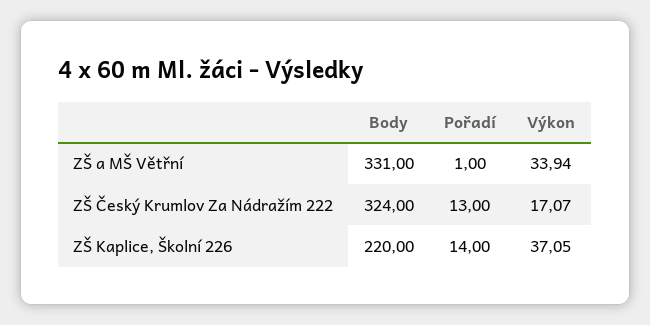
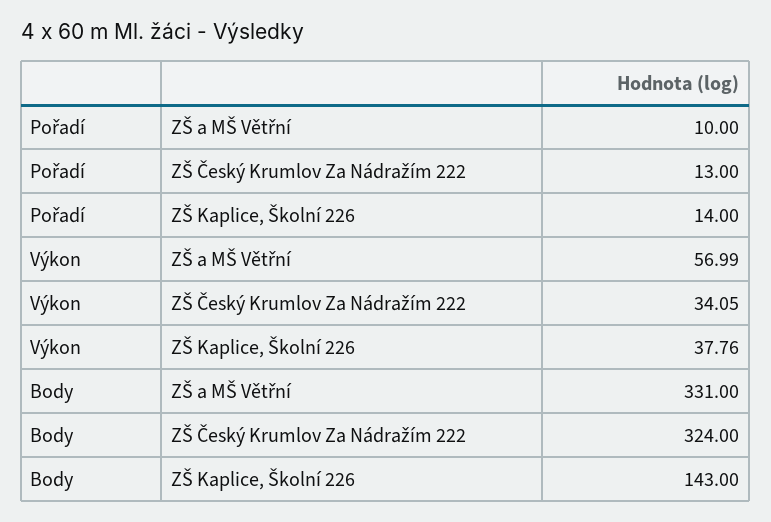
Pořadí, ZŠ a MŠ Větřní: 1 -> 10
Výkon, ZŠ a MŠ Větřní: 33.94 -> 56.99
Výkon, ZŠ Český Krumlov Za Nádražím 222: 17.07 -> 34.05
Body, ZŠ Kaplice, Školní 226: 220 -> 143
Výkon, ZŠ Kaplice, Školní 226: 37.05 -> 37.76

